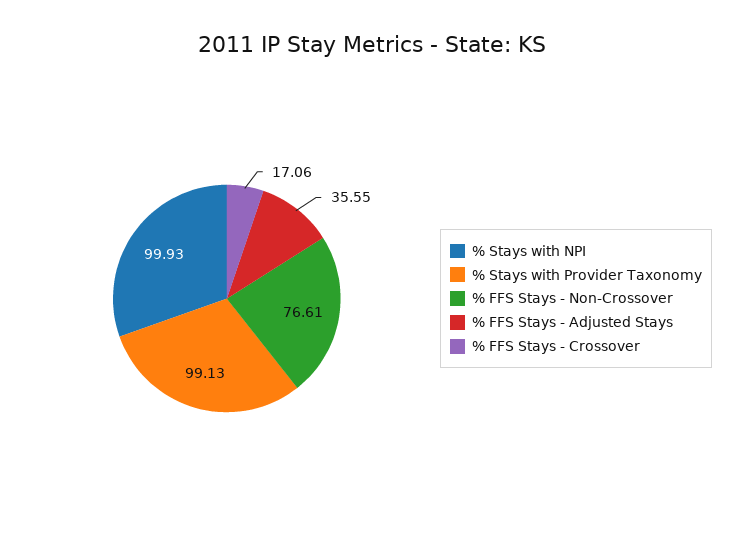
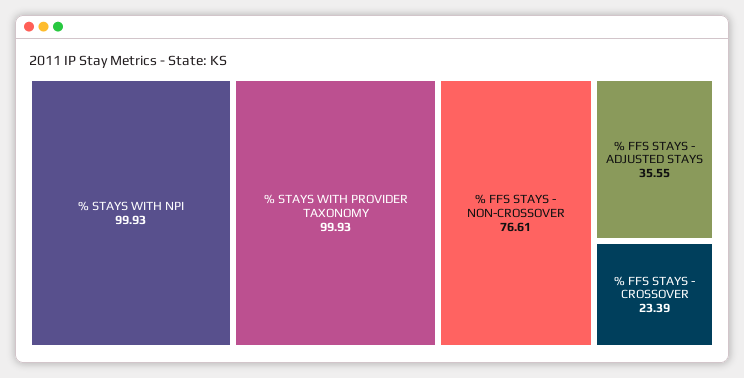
% Stays with Provider Taxonomy: 99.13 -> 99.93
% FFS Stays - Crossover: 17.06 -> 23.39

